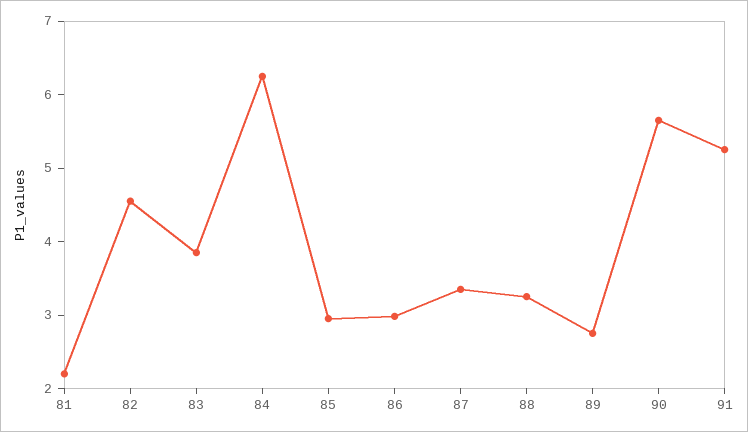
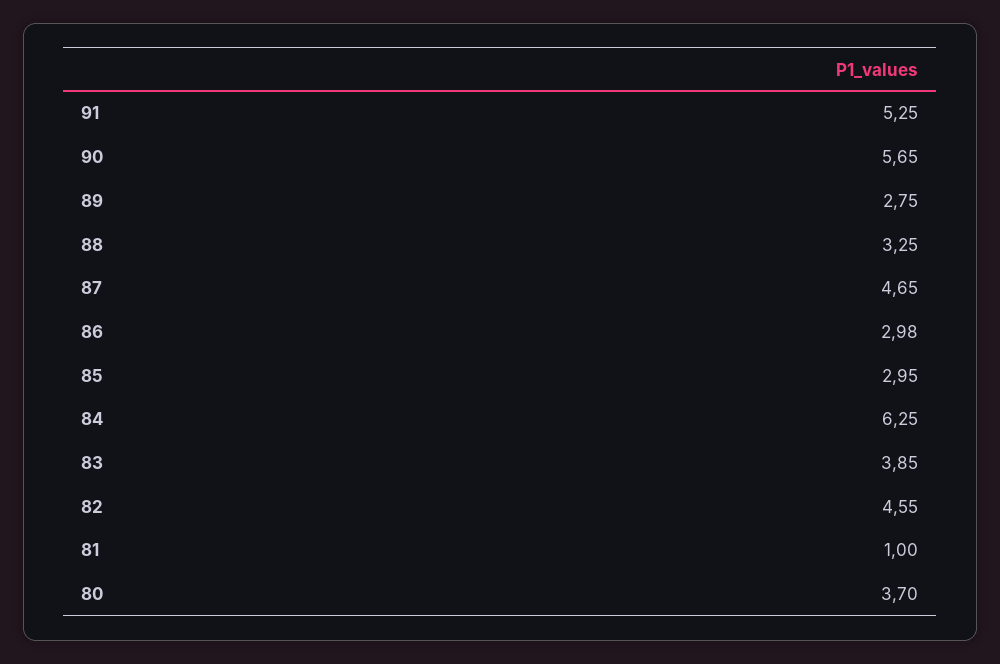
81: 2.2 -> 1
87: 3.4 -> 4.65
80: none -> 3.7

